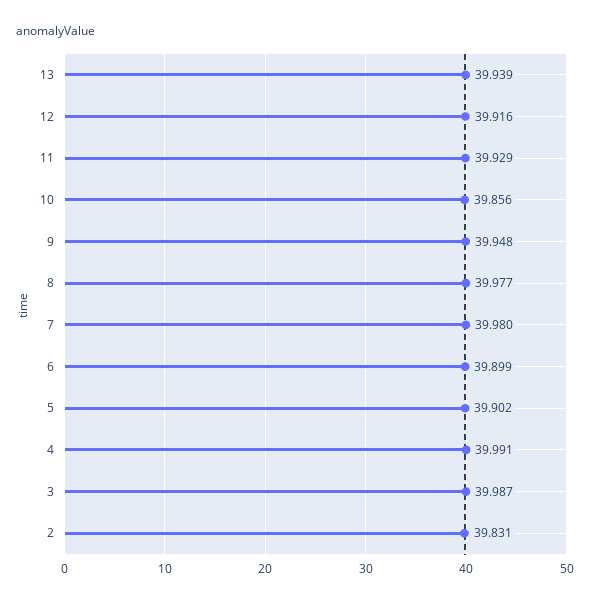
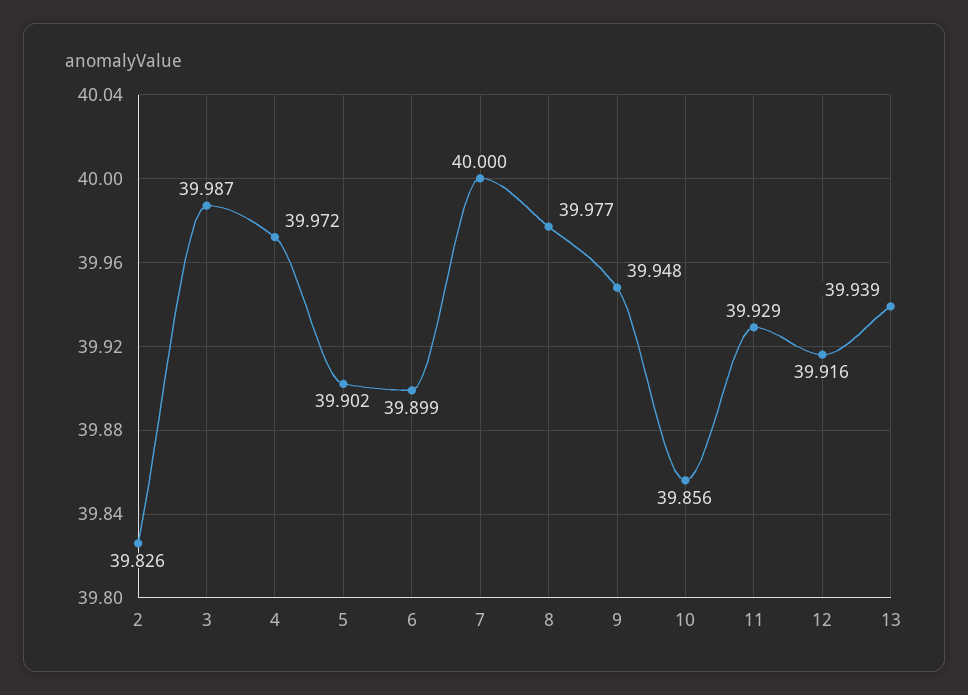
7: 39.98 -> 40
4: 39.991 -> 39.972
2: 39.831 -> 39.826

